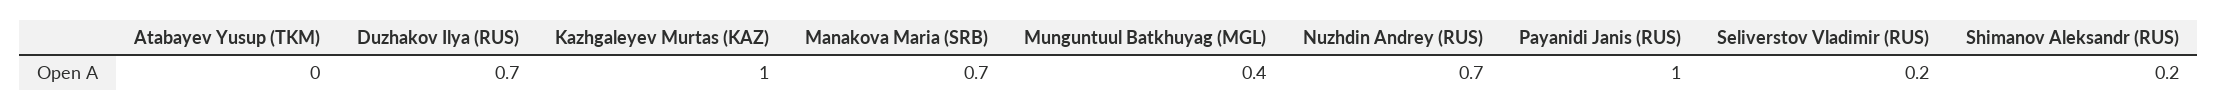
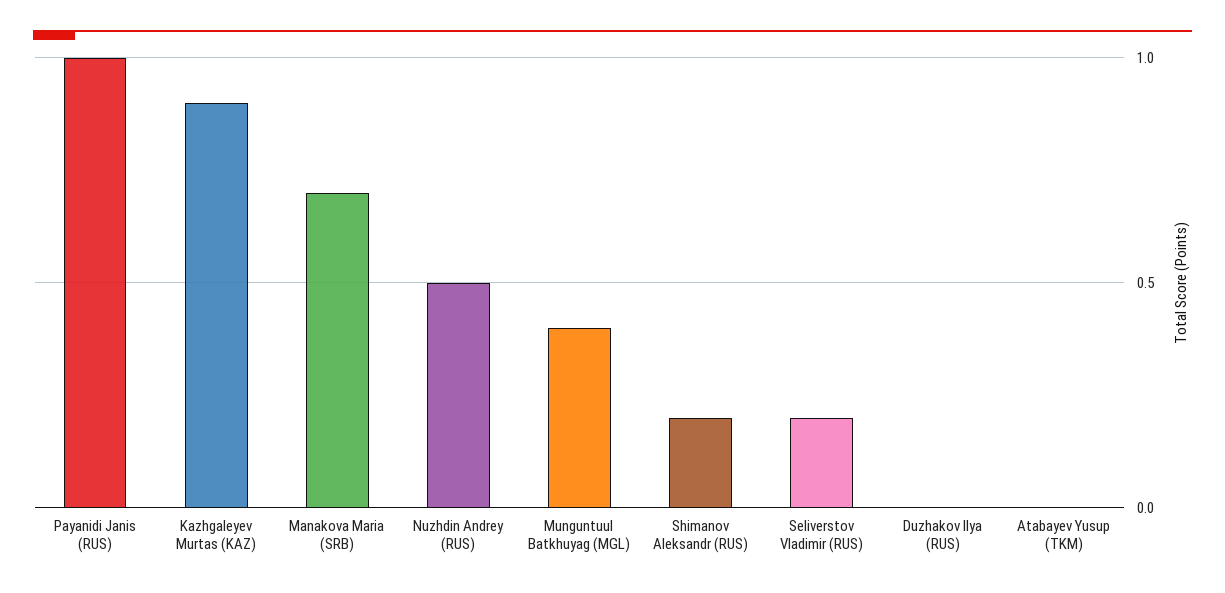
Duzhakov Ilya (RUS): 0.7 -> 0
Kazhgaleyev Murtas (KAZ): 1 -> 0.9
Nuzhdin Andrey (RUS): 0.7 -> 0.5

